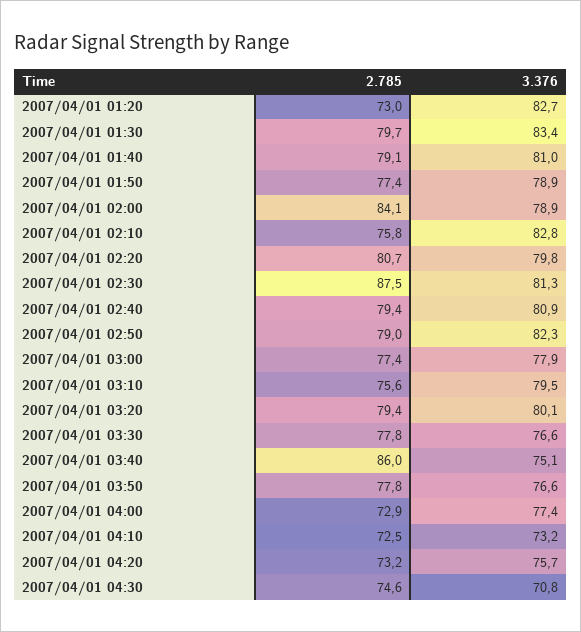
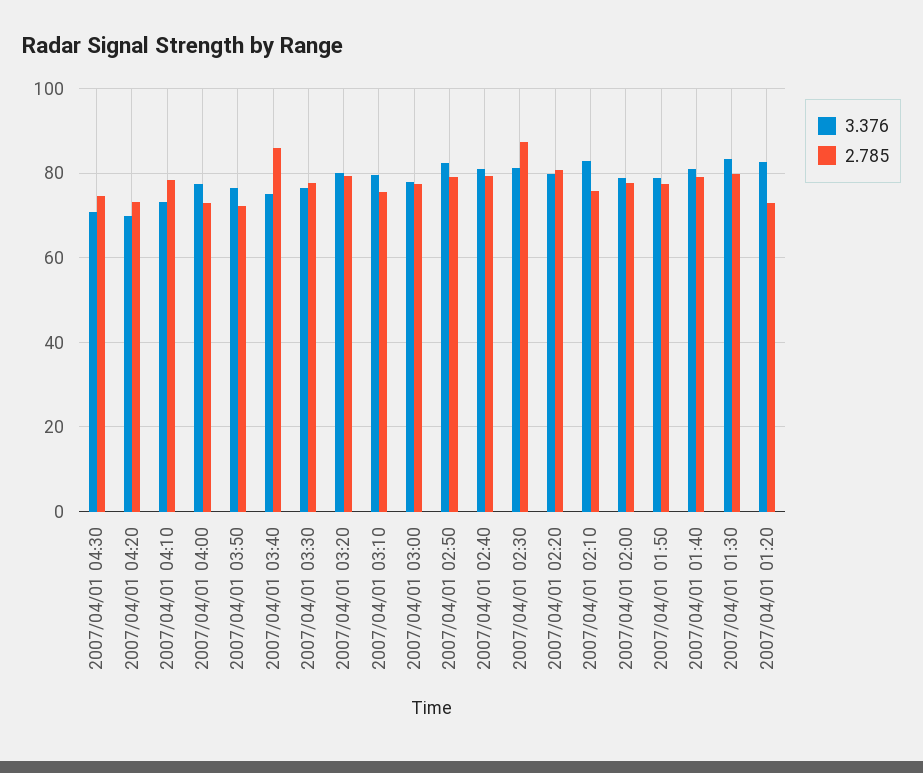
2.785, 2007/04/01 02:00: 84.1 -> 78
2.785, 2007/04/01 03:50: 77.8 -> 72
2.785, 2007/04/01 04:10: 72.5 -> 78
3.376, 2007/04/01 04:20: 75.7 -> 70

